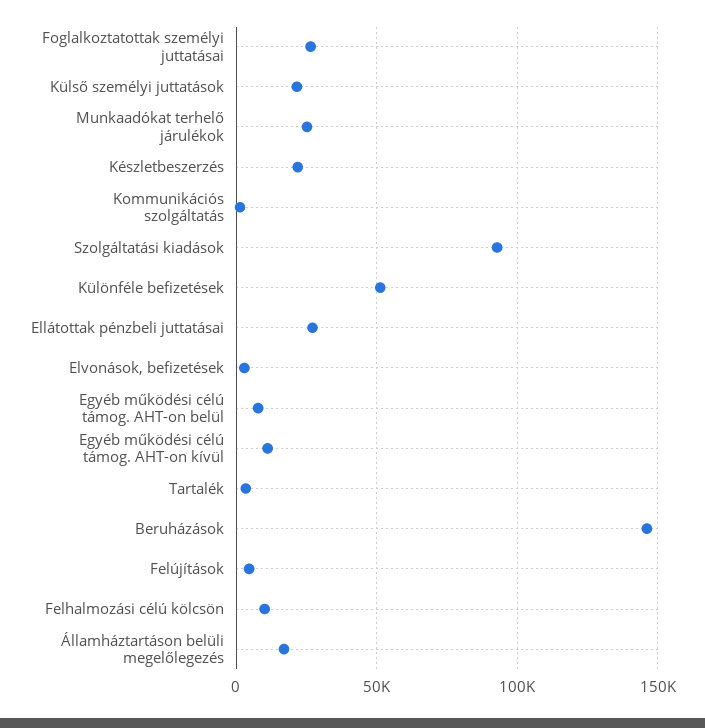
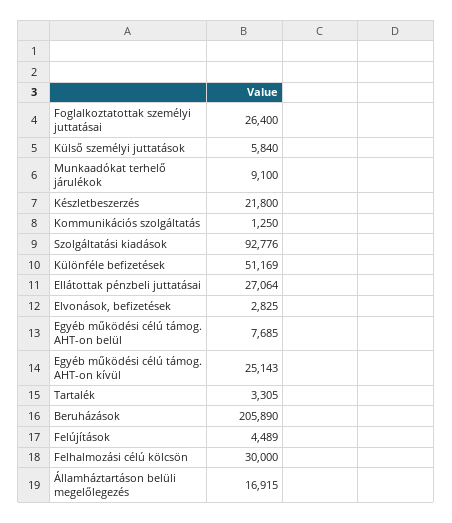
Külső személyi juttatások: 20000 -> 5840
Munkaadókat terhelő járulékok: 25000 -> 9100
Egyéb működési célú támog. AHT-on kívül: 10000 -> 25143
Beruházások: 145000 -> 205890
Felhalmozási célú kölcsön: 10000 -> 30000

